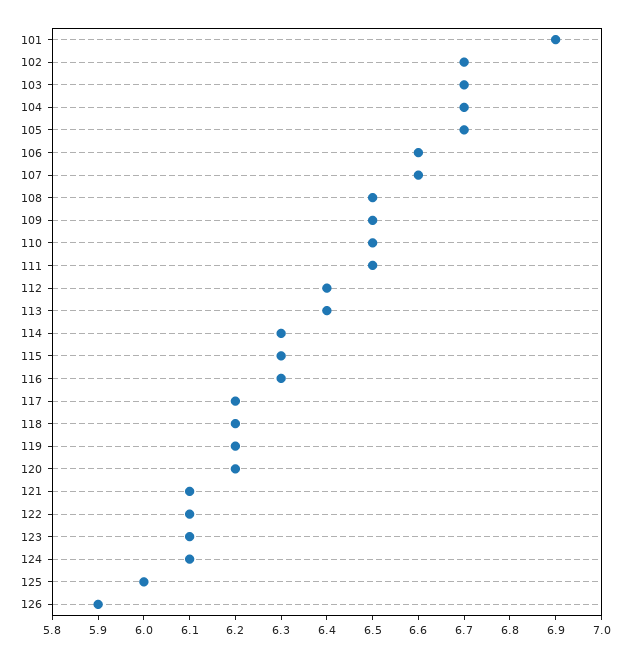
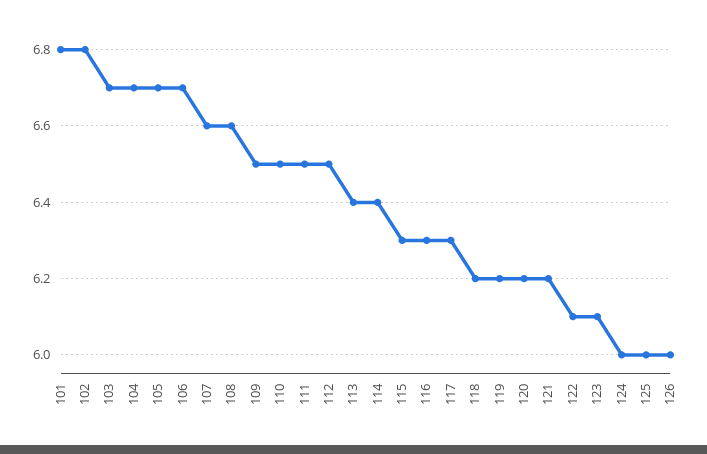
101: 6.9 -> 6.8
102: 6.7 -> 6.8
106: 6.6 -> 6.7
108: 6.5 -> 6.6
112: 6.4 -> 6.5
114: 6.3 -> 6.4
117: 6.2 -> 6.3
121: 6.1 -> 6.2
124: 6.1 -> 6
126: 5.9 -> 6

